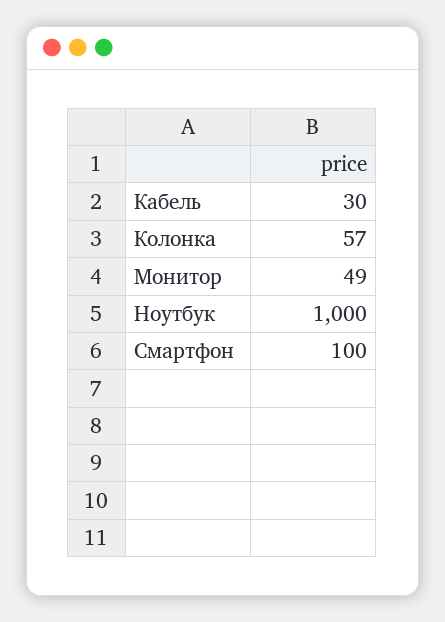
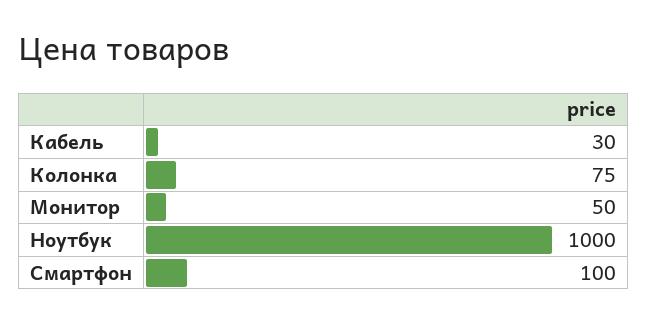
Колонка: 57 -> 75
Монитор: 49 -> 50

